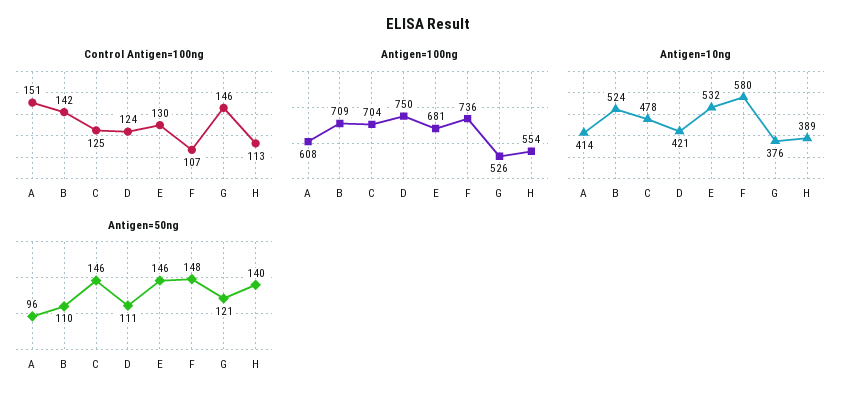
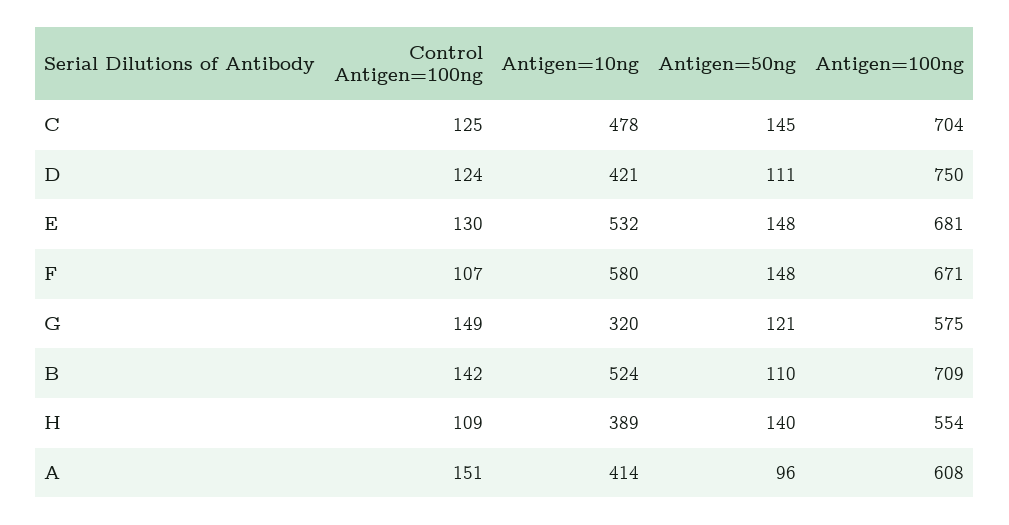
Control Antigen=100ng, G: 146 -> 149
Control Antigen=100ng, H: 113 -> 109
Antigen=100ng, F: 736 -> 671
Antigen=100ng, G: 526 -> 575
Antigen=10ng, G: 376 -> 320
Antigen=50ng, C: 146 -> 145
Antigen=50ng, E: 146 -> 148

